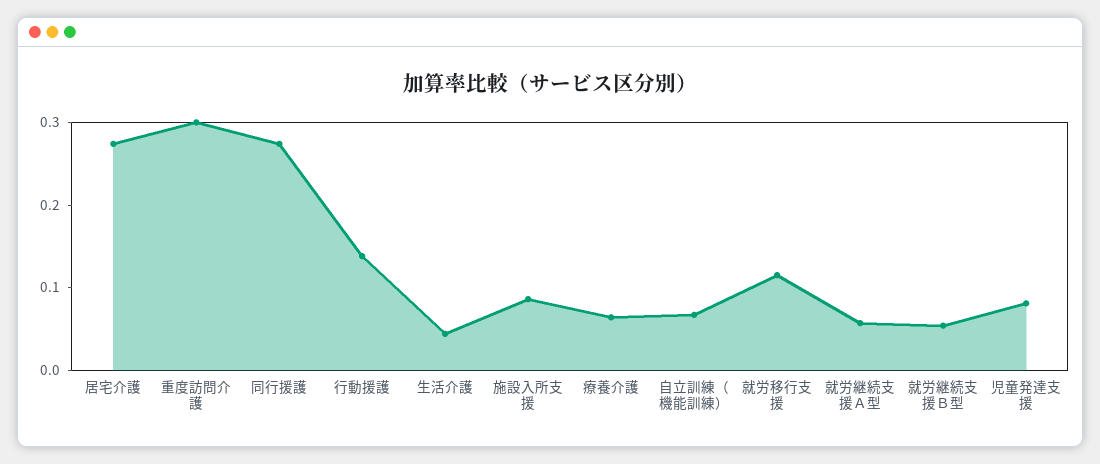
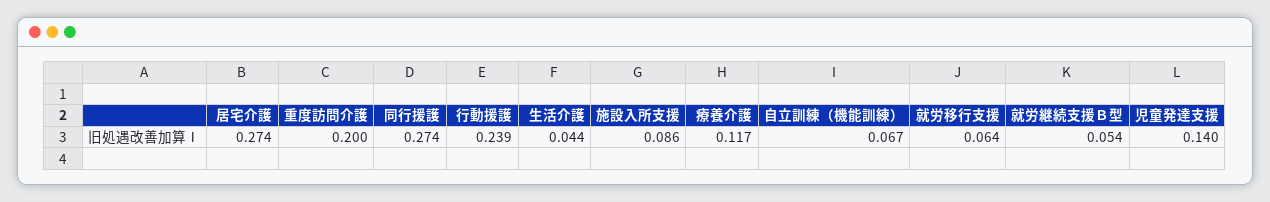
重度訪問介護: 0.3 -> 0.2
行動援護: 0.14 -> 0.239
療養介護: 0.06 -> 0.117
就労移行支援: 0.12 -> 0.064
就労継続支援Ａ型: 0.06 -> none
児童発達支援: 0.08 -> 0.14

